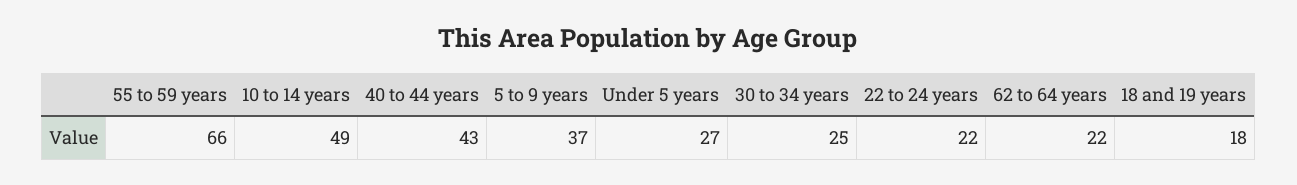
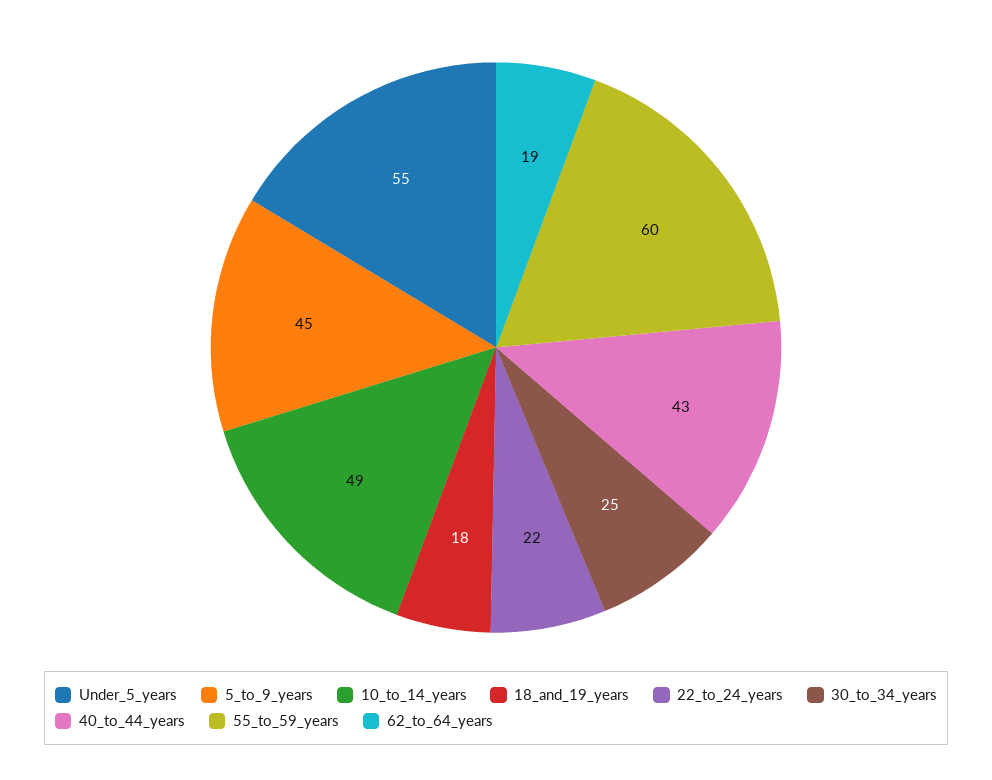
55 to 59 years: 66 -> 60
5 to 9 years: 37 -> 45
Under 5 years: 27 -> 55
62 to 64 years: 22 -> 19

